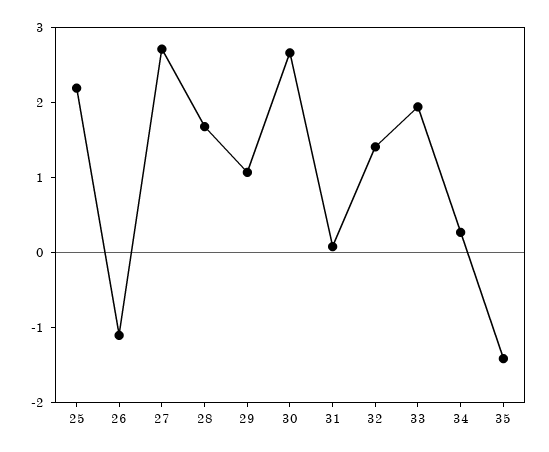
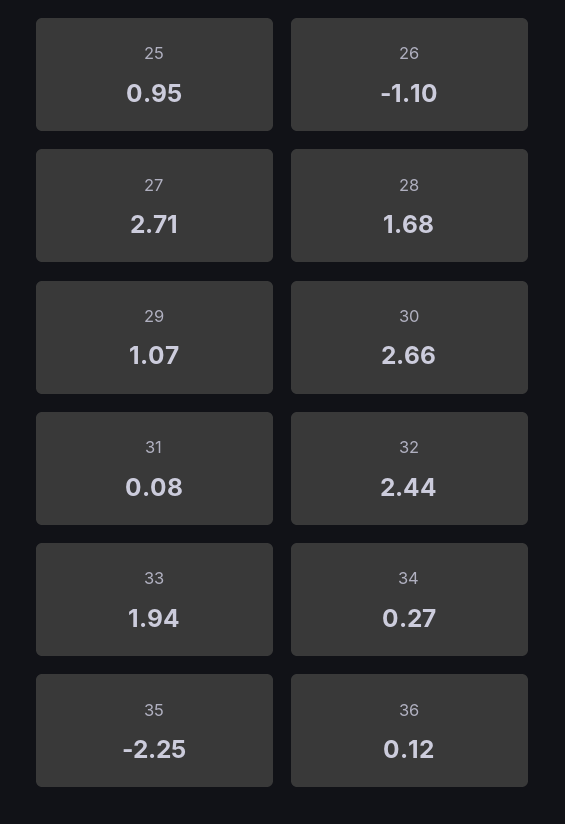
25: 2.2 -> 0.95
32: 1.4 -> 2.44
35: -1.4 -> -2.25
36: none -> 0.12

